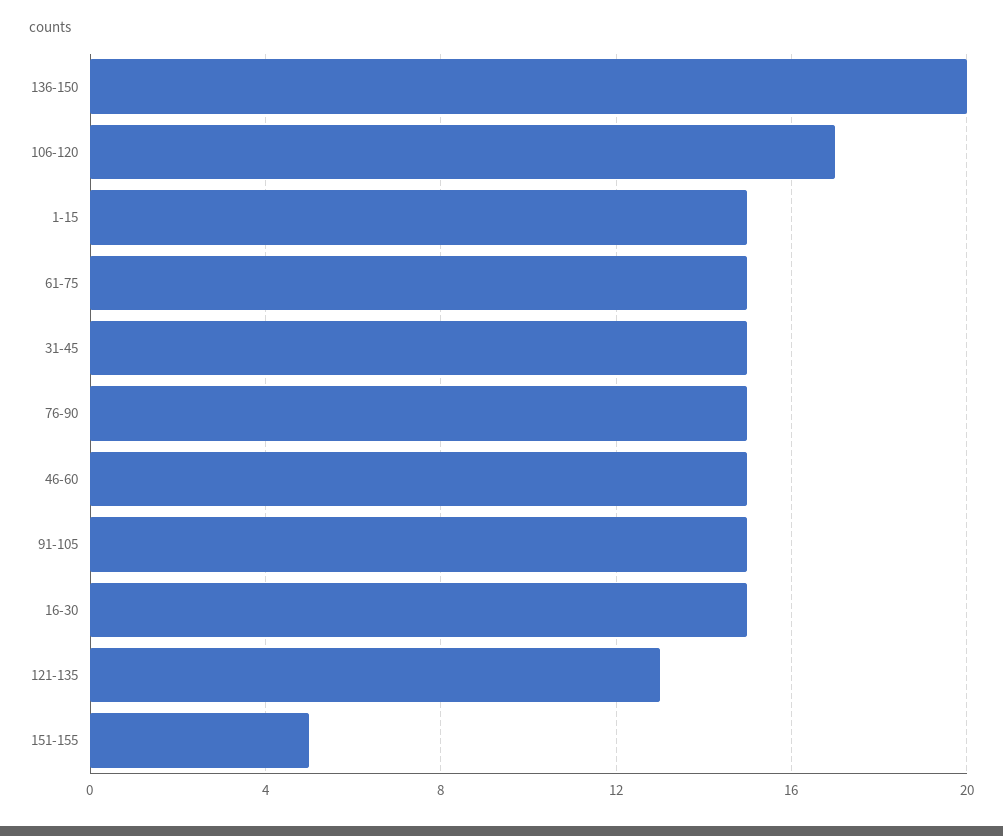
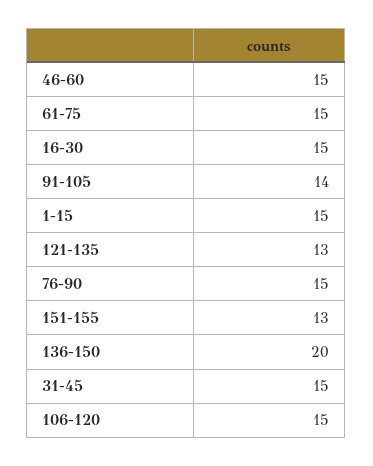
106-120: 17 -> 15
91-105: 15 -> 14
151-155: 5 -> 13

